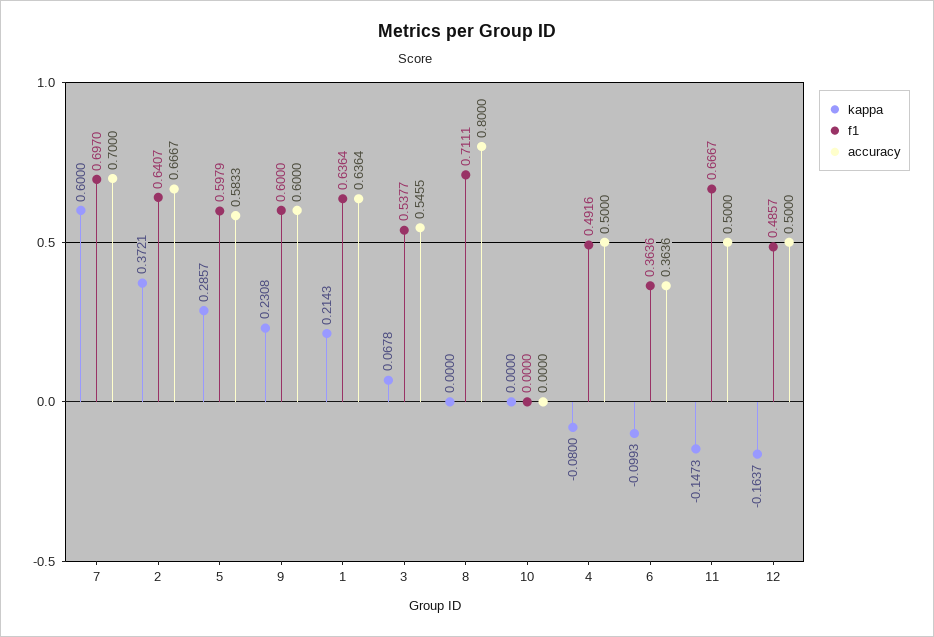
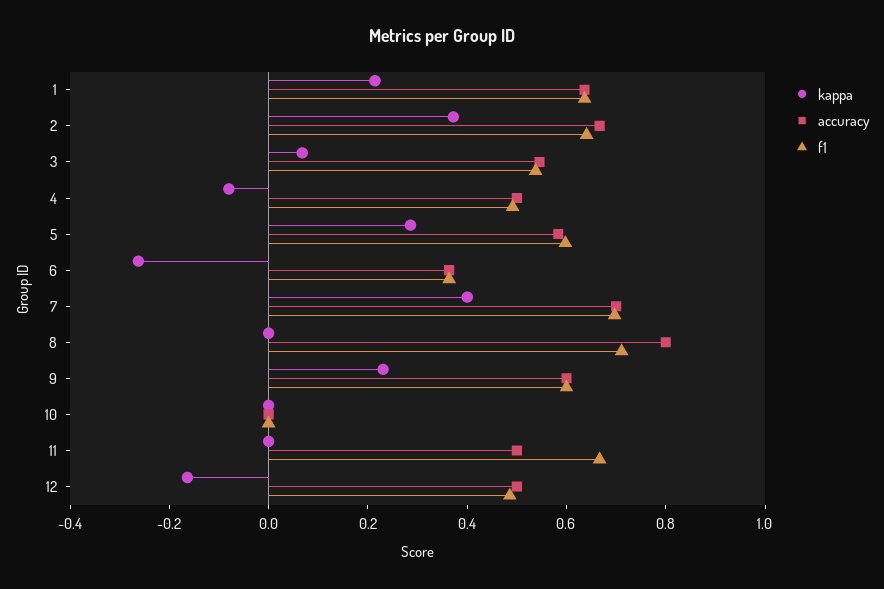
kappa, 7: 0.6 -> 0.4
kappa, 6: -0.0993 -> -0.25
kappa, 11: -0.1473 -> 0

